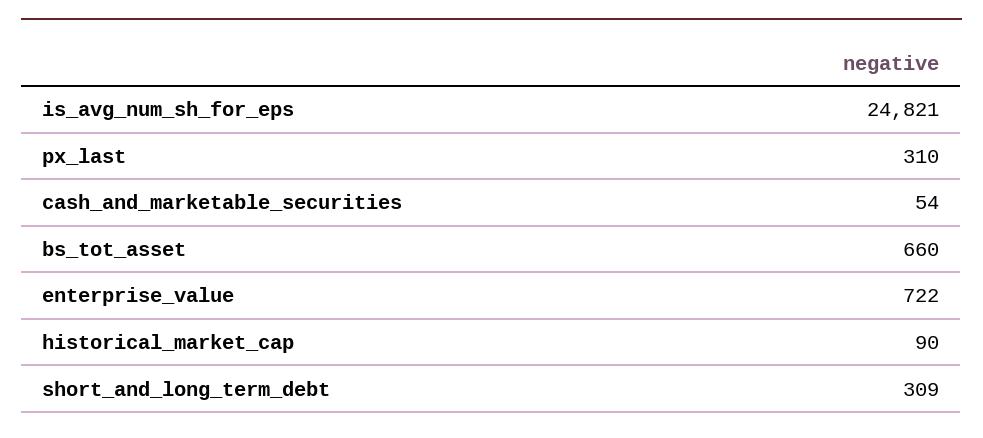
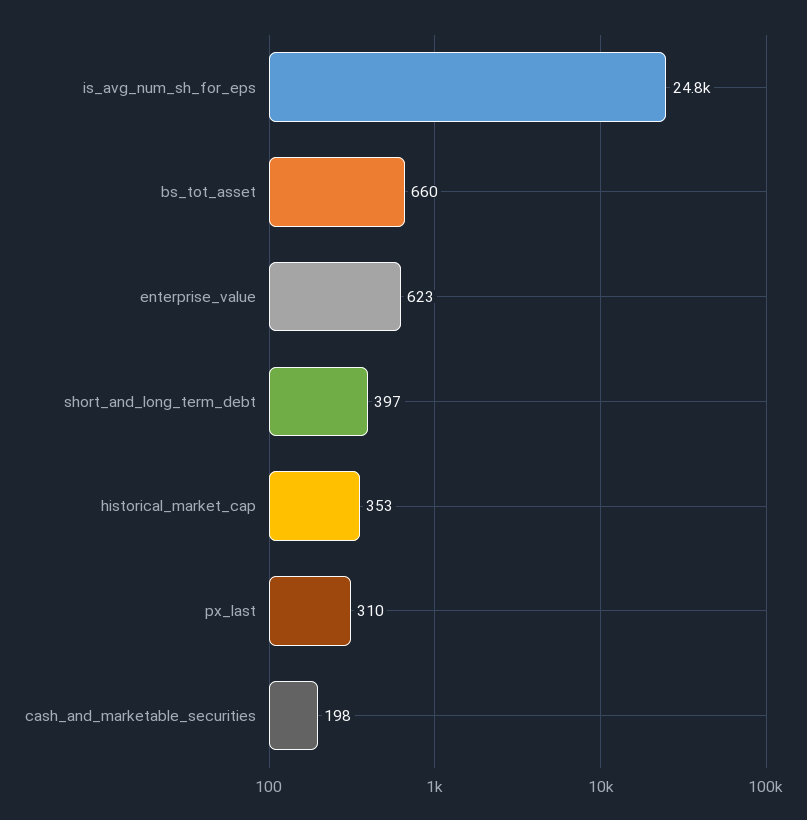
cash_and_marketable_securities: 54 -> 198
enterprise_value: 722 -> 623
historical_market_cap: 90 -> 353
short_and_long_term_debt: 309 -> 397

